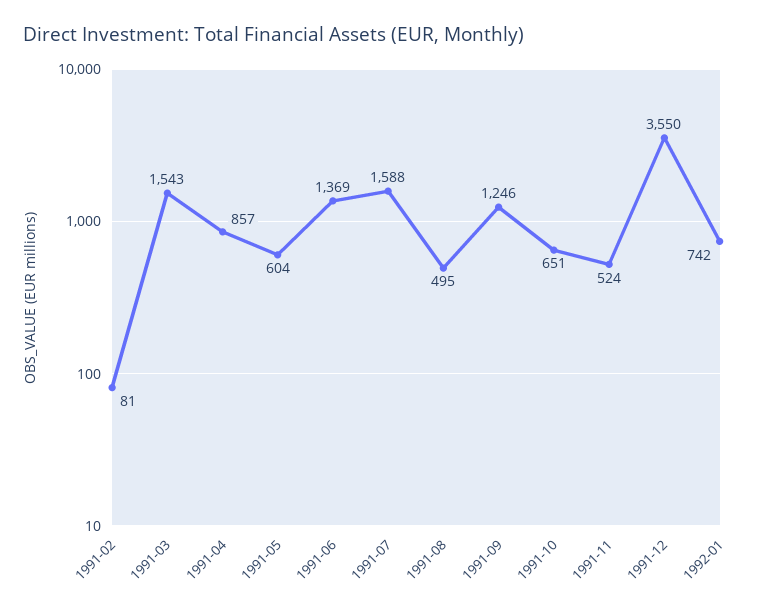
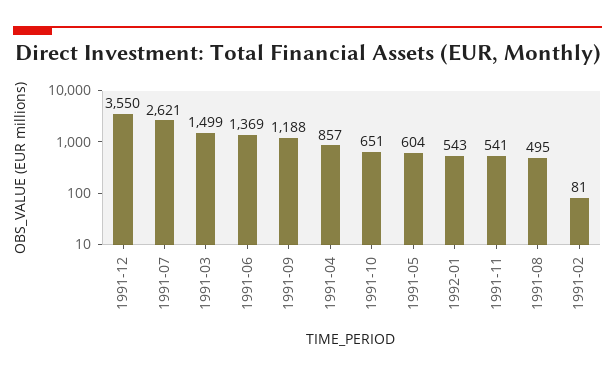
1991-03: 1543 -> 1499
1991-07: 1588 -> 2621
1991-09: 1246 -> 1188
1991-11: 524 -> 541
1992-01: 742 -> 543

